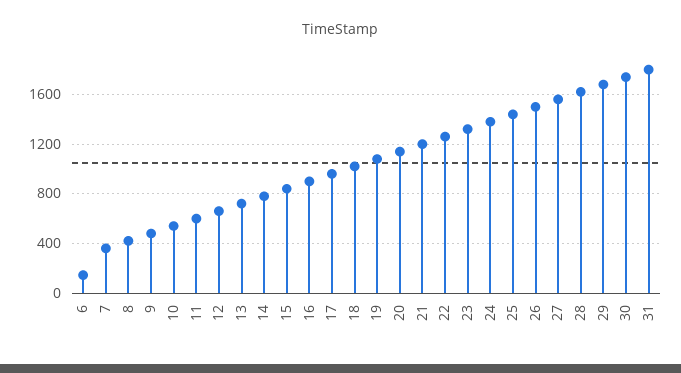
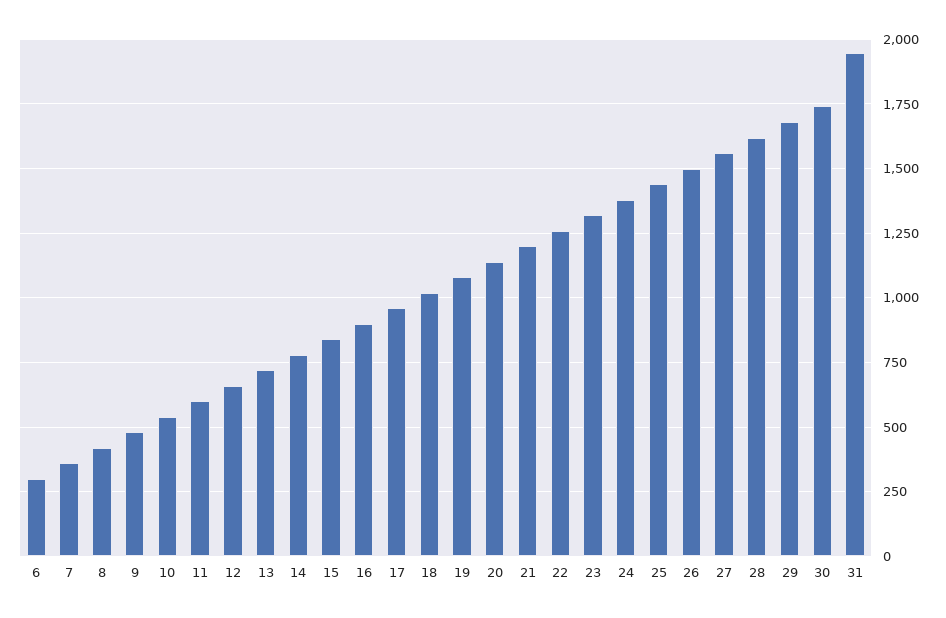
6: 150 -> 300
31: 1800 -> 1950

